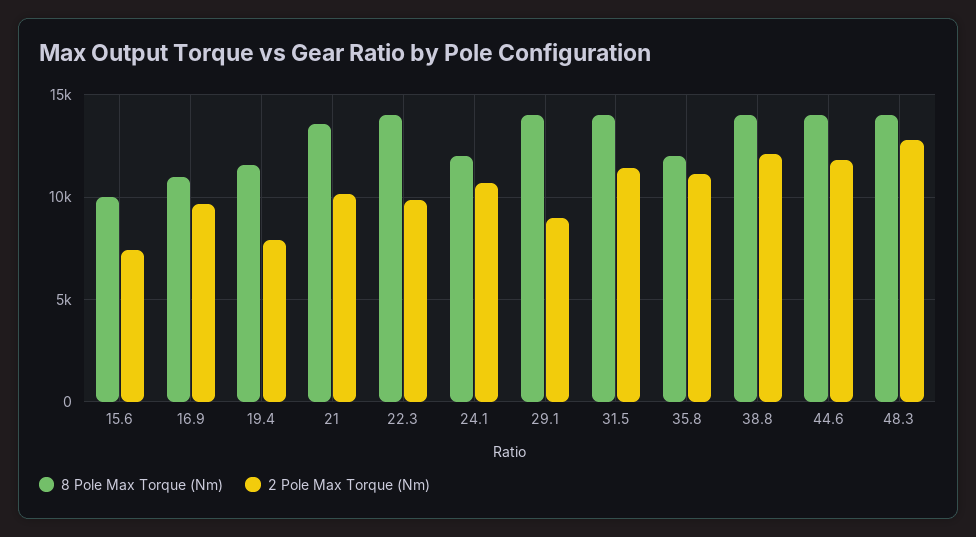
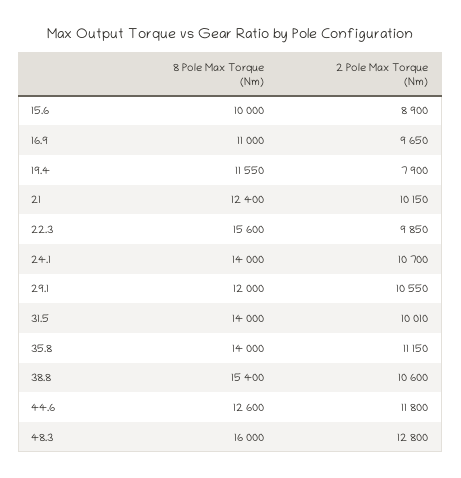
2 Pole Max Torque (Nm), 15.6: 7500 -> 8900
8 Pole Max Torque (Nm), 21: 13500 -> 12400
8 Pole Max Torque (Nm), 22.3: 14000 -> 15600
8 Pole Max Torque (Nm), 24.1: 12000 -> 14000
8 Pole Max Torque (Nm), 29.1: 14000 -> 12000
2 Pole Max Torque (Nm), 29.1: 9000 -> 10550
2 Pole Max Torque (Nm), 31.5: 11500 -> 10010
8 Pole Max Torque (Nm), 35.8: 12000 -> 14000
8 Pole Max Torque (Nm), 38.8: 14000 -> 15400
2 Pole Max Torque (Nm), 38.8: 12000 -> 10600
8 Pole Max Torque (Nm), 44.6: 14000 -> 12600
8 Pole Max Torque (Nm), 48.3: 14000 -> 16000

